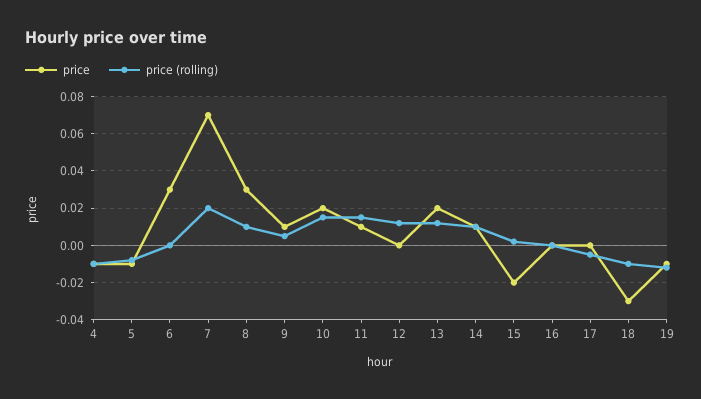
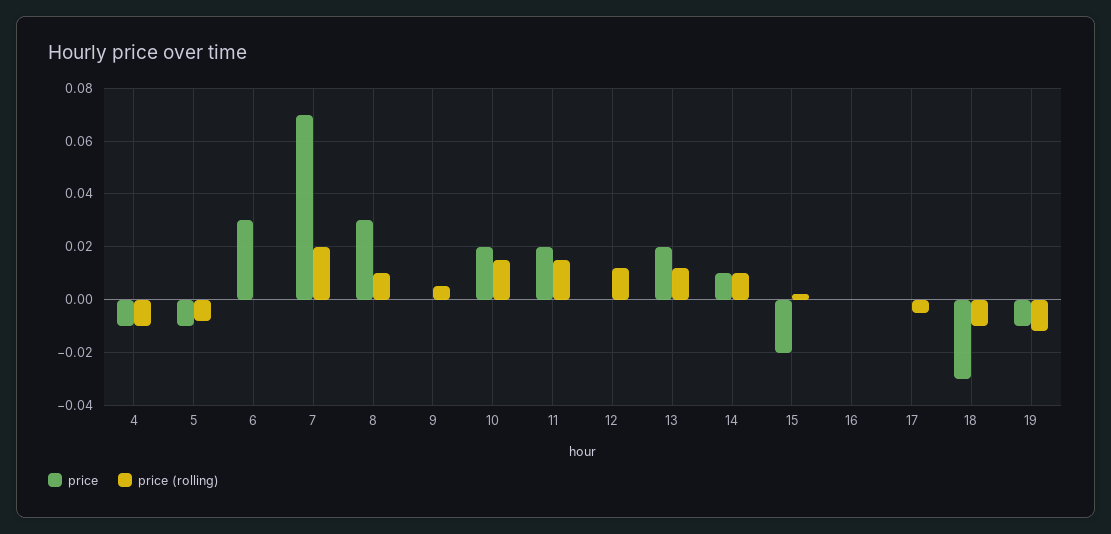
price, 9: 0.01 -> 0
price, 11: 0.01 -> 0.02

